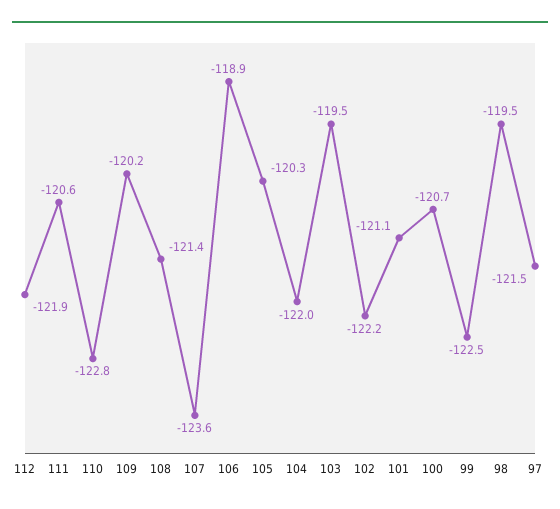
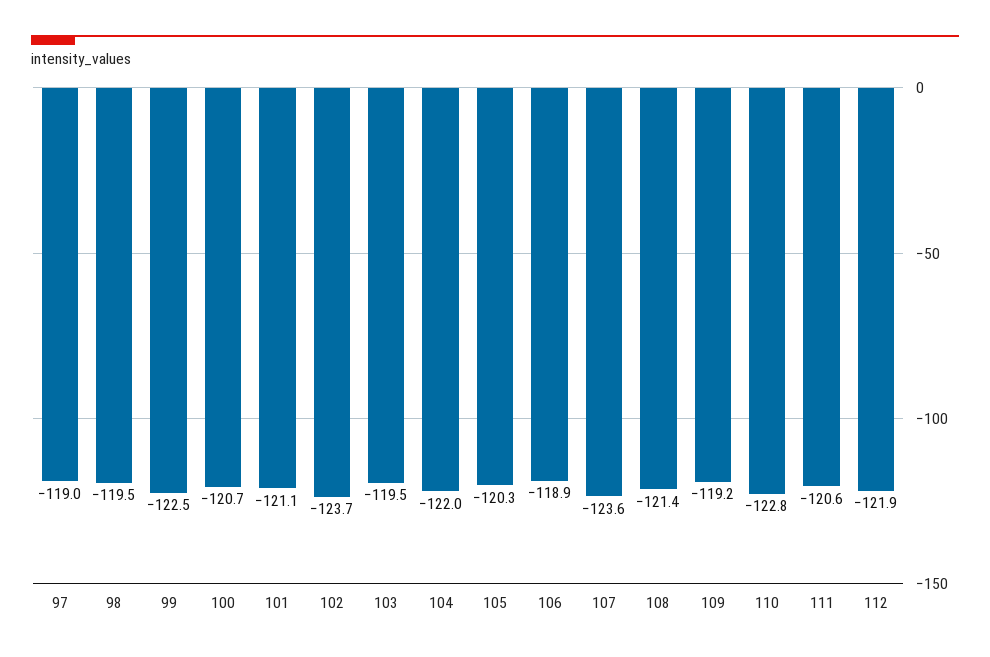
109: -120.2 -> -119.2
102: -122.2 -> -123.7
97: -121.5 -> -119

